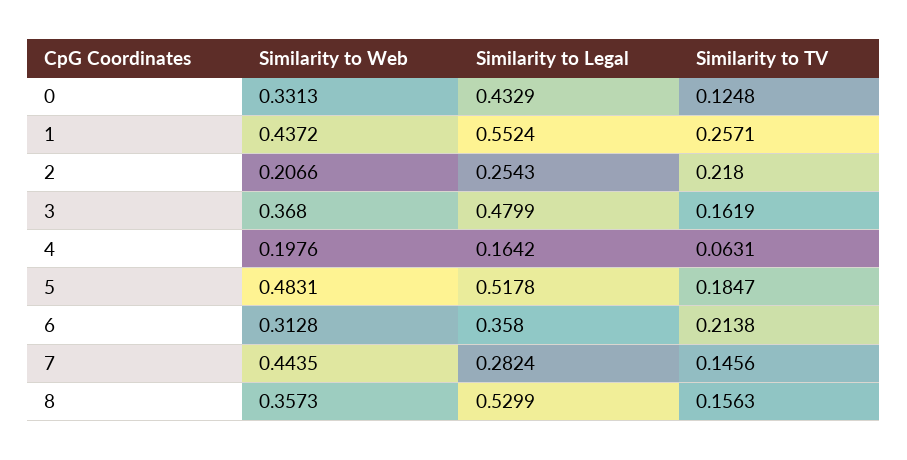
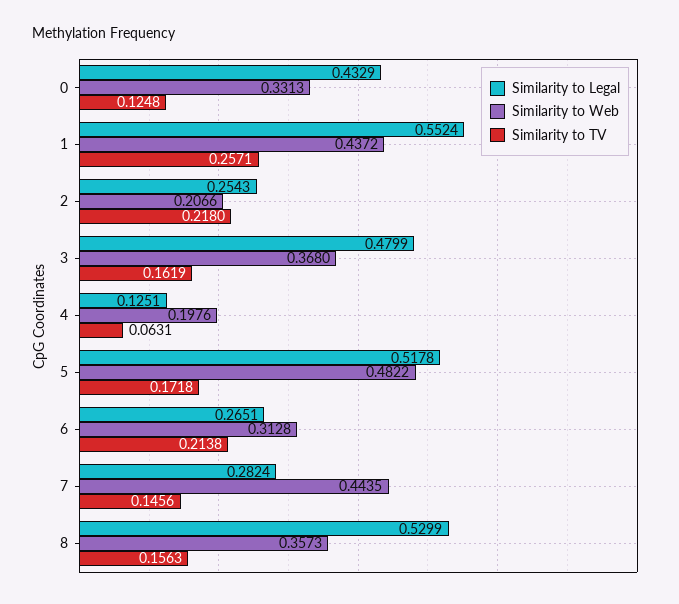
Similarity to Legal, 4: 0.1642 -> 0.1251
Similarity to Web, 5: 0.4831 -> 0.4822
Similarity to TV, 5: 0.1847 -> 0.1718
Similarity to Legal, 6: 0.358 -> 0.2651

